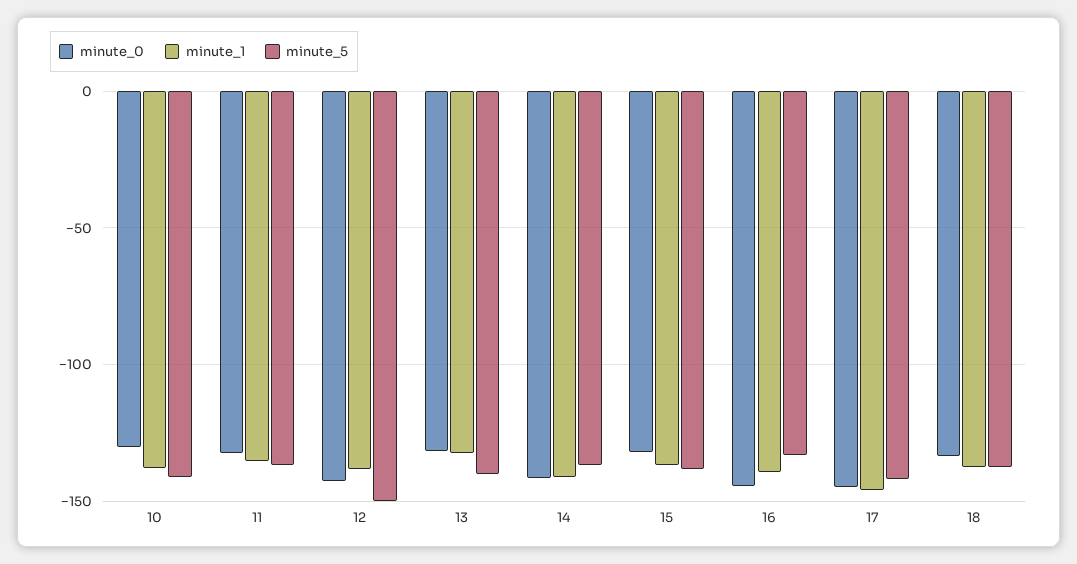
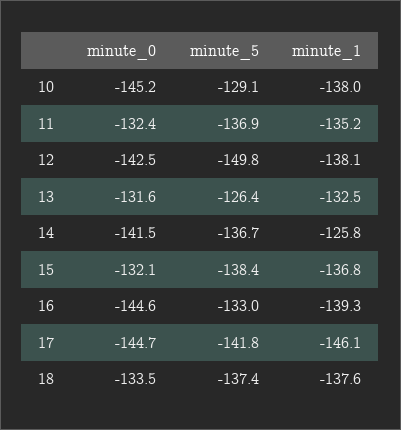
minute_0, 10: -130 -> -145.2
minute_5, 10: -140 -> -129.1
minute_5, 13: -140 -> -126.4
minute_1, 14: -140 -> -125.8

